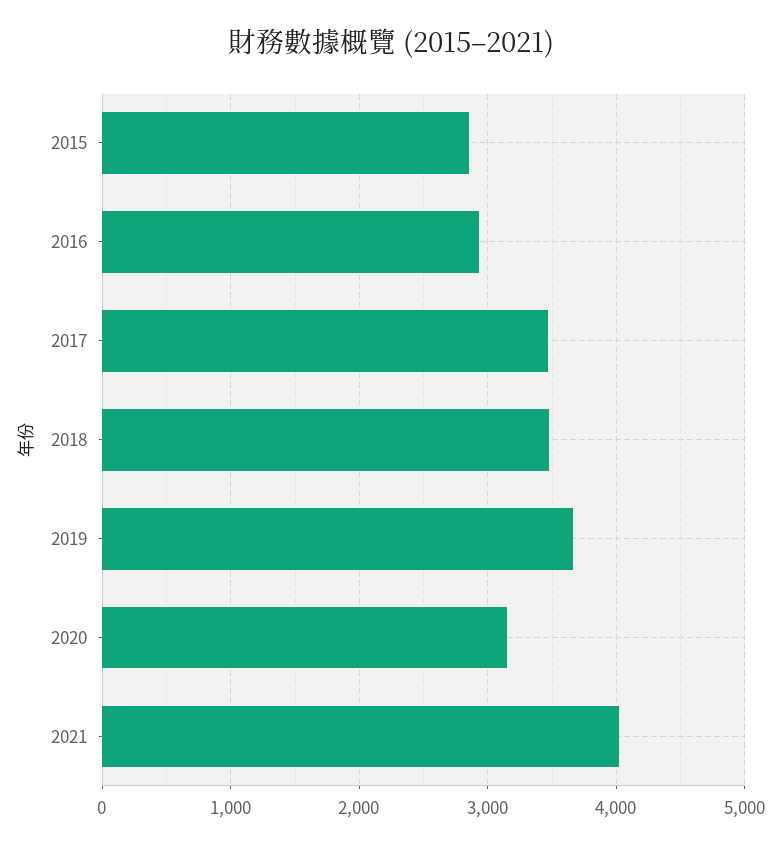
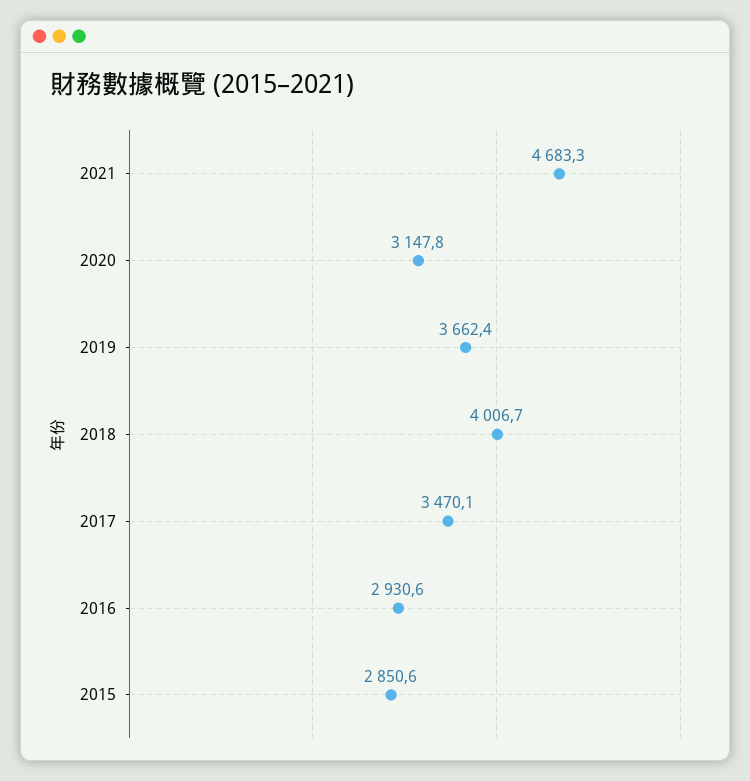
2018: 3500 -> 4006.7
2021: 4000 -> 4683.3

